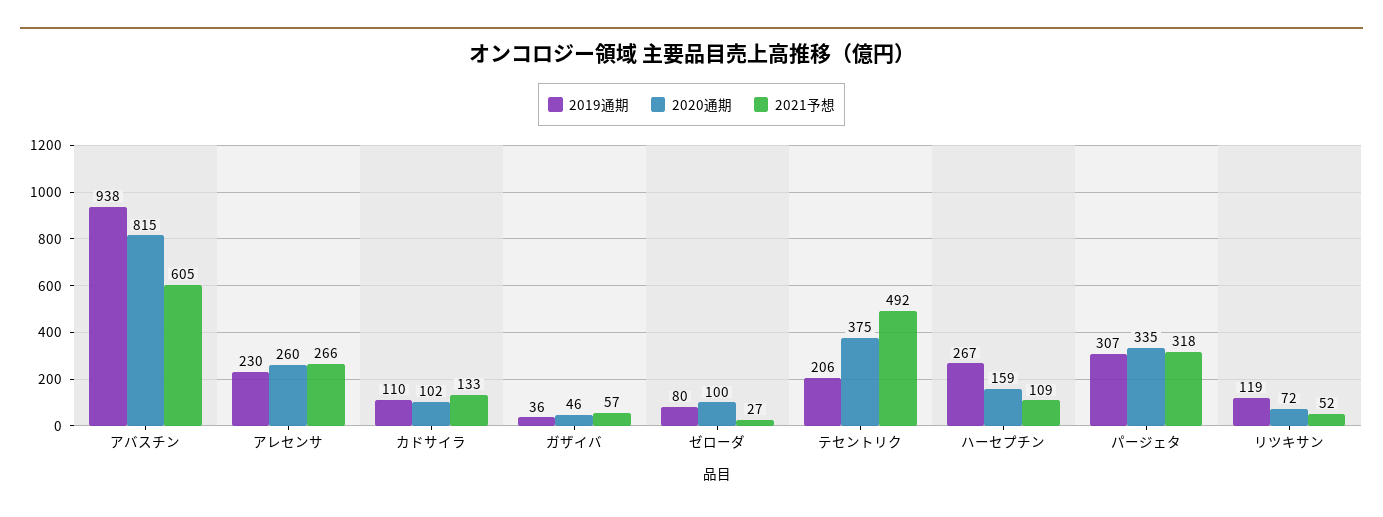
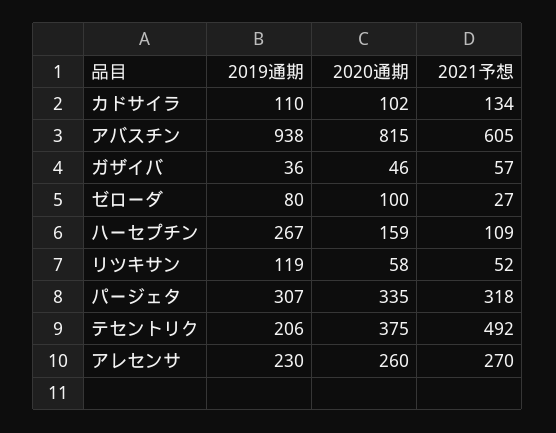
2021予想, アレセンサ: 266 -> 270
2021予想, カドサイラ: 133 -> 134
2020通期, リツキサン: 72 -> 58

